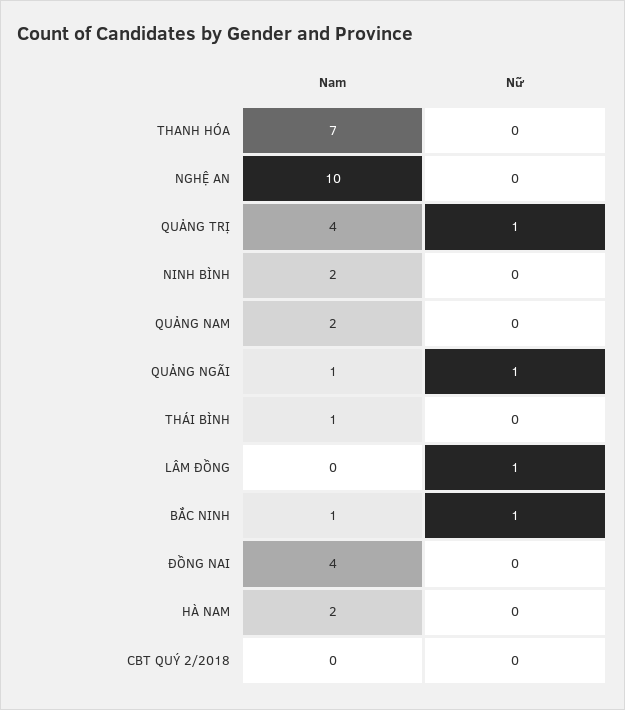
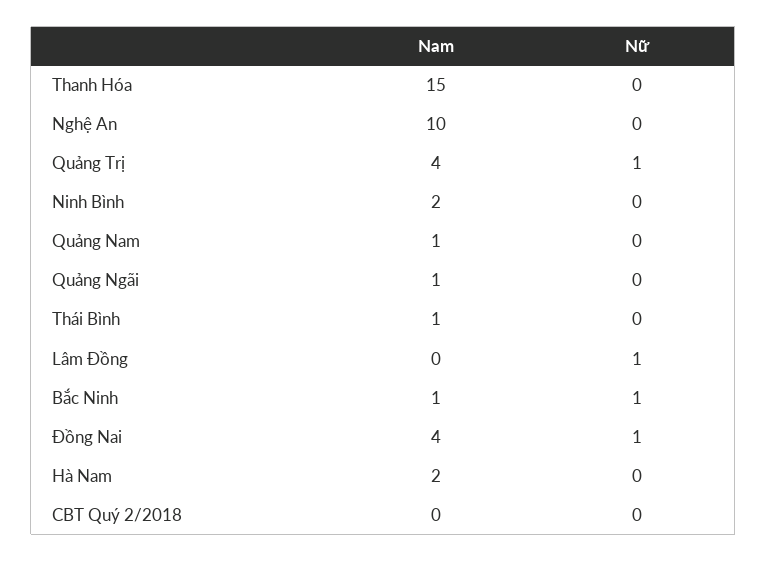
Nam, THANH HÓA: 7 -> 15
Nam, QUẢNG NAM: 2 -> 1
Nữ, QUẢNG NGÃI: 1 -> 0
Nữ, ĐỒNG NAI: 0 -> 1

